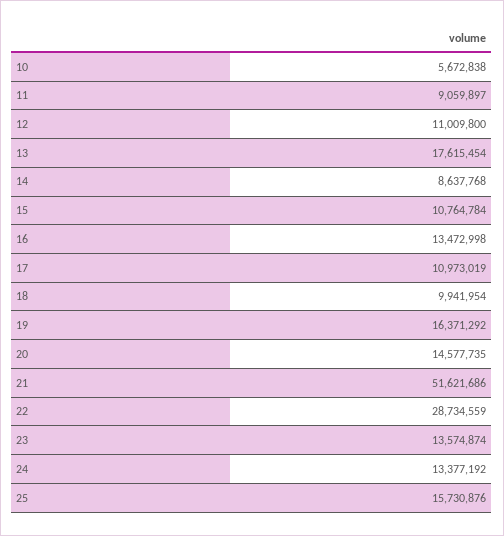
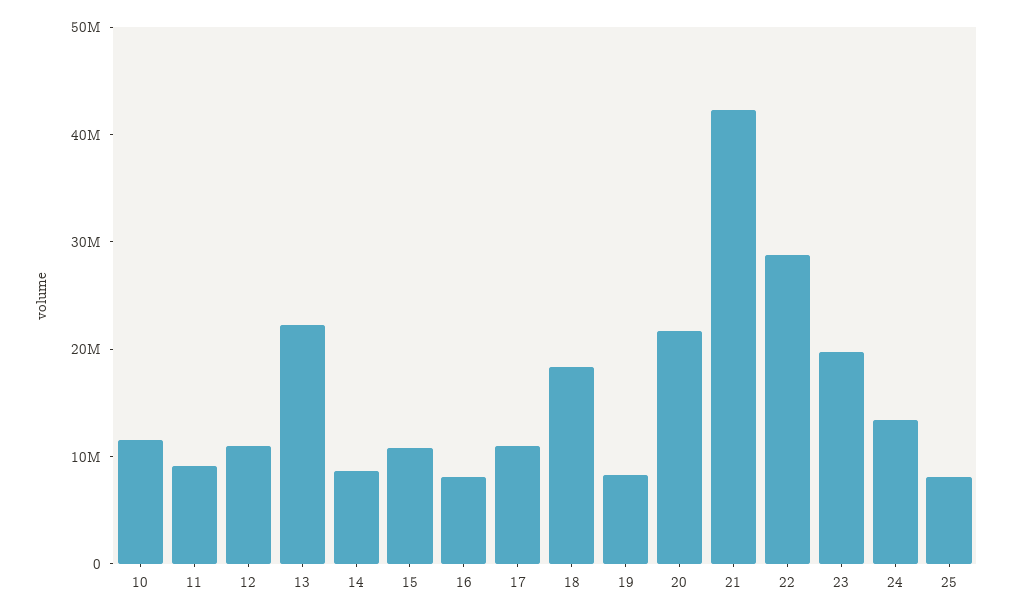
10: 5672838 -> 12000000
13: 17615454 -> 22000000
16: 13472998 -> 8000000
18: 9941954 -> 18000000
19: 16371292 -> 8000000
20: 14577735 -> 22000000
21: 51621686 -> 42000000
23: 13574874 -> 20000000
25: 15730876 -> 8000000

